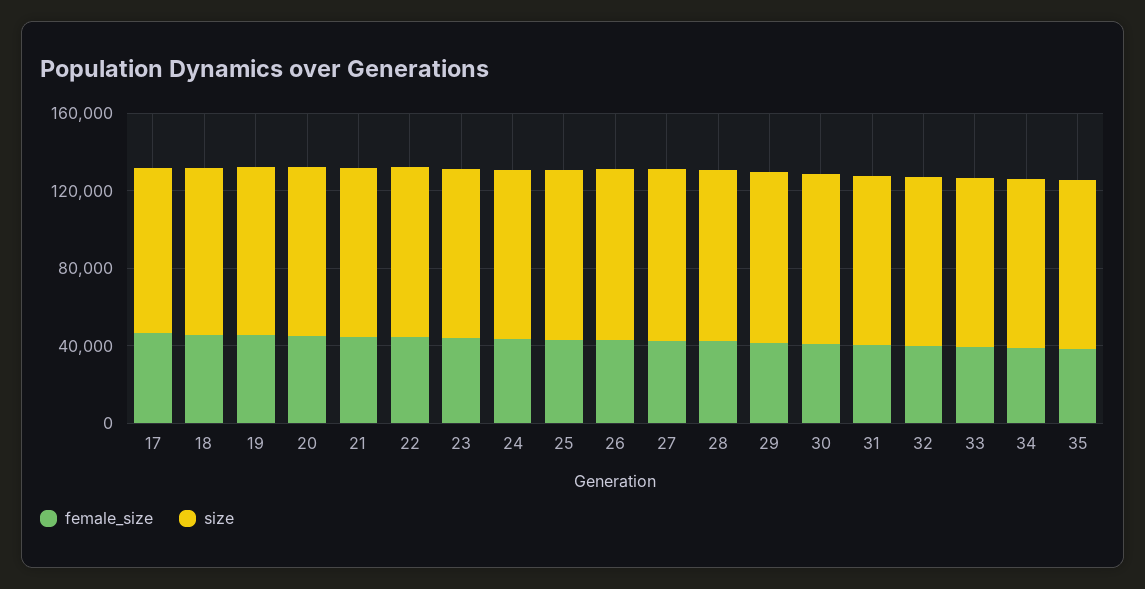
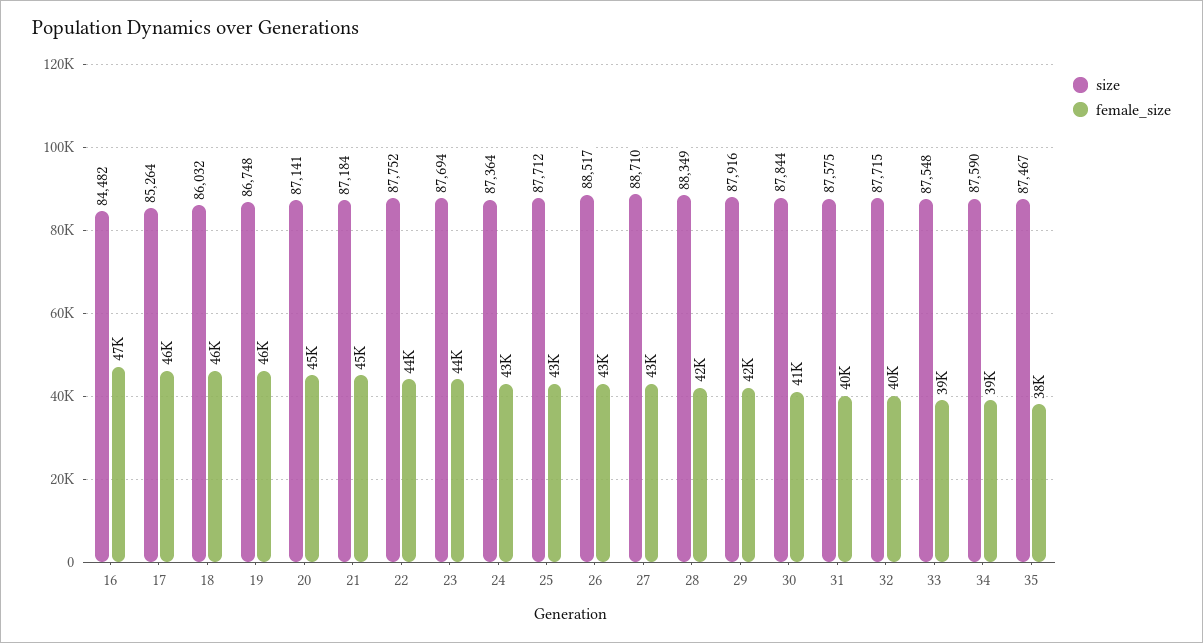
size, 16: none -> 84482
female_size, 16: none -> 47000

